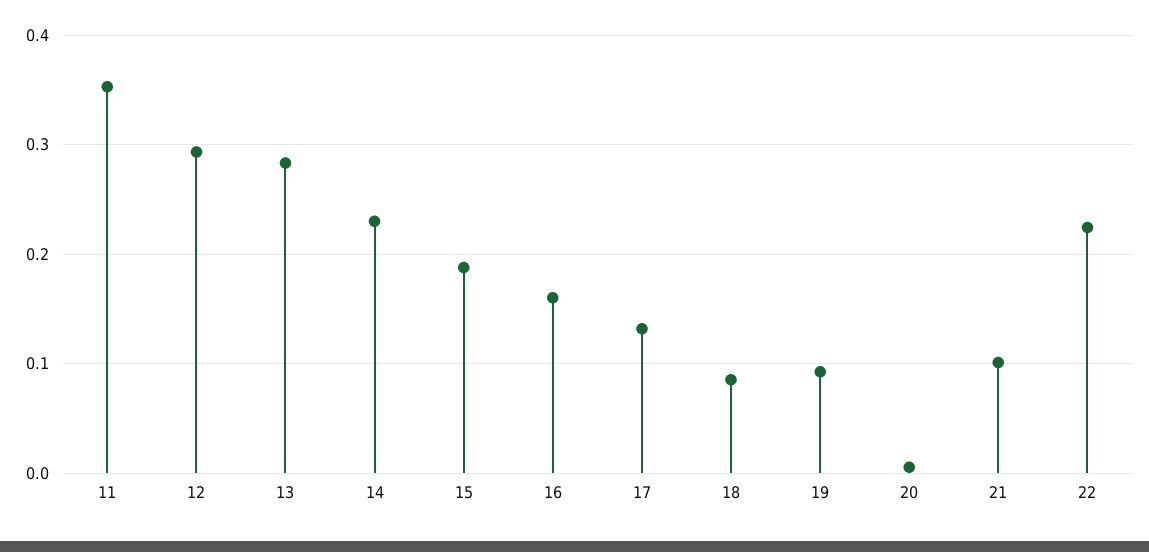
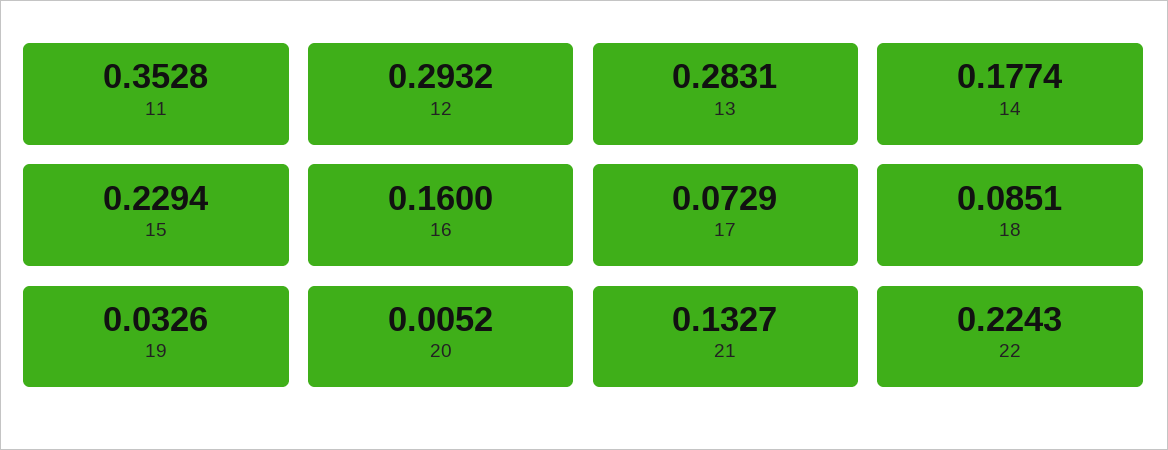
14: 0.23 -> 0.1774
15: 0.19 -> 0.2294
17: 0.13 -> 0.0729
19: 0.09 -> 0.0326
21: 0.1 -> 0.1327

